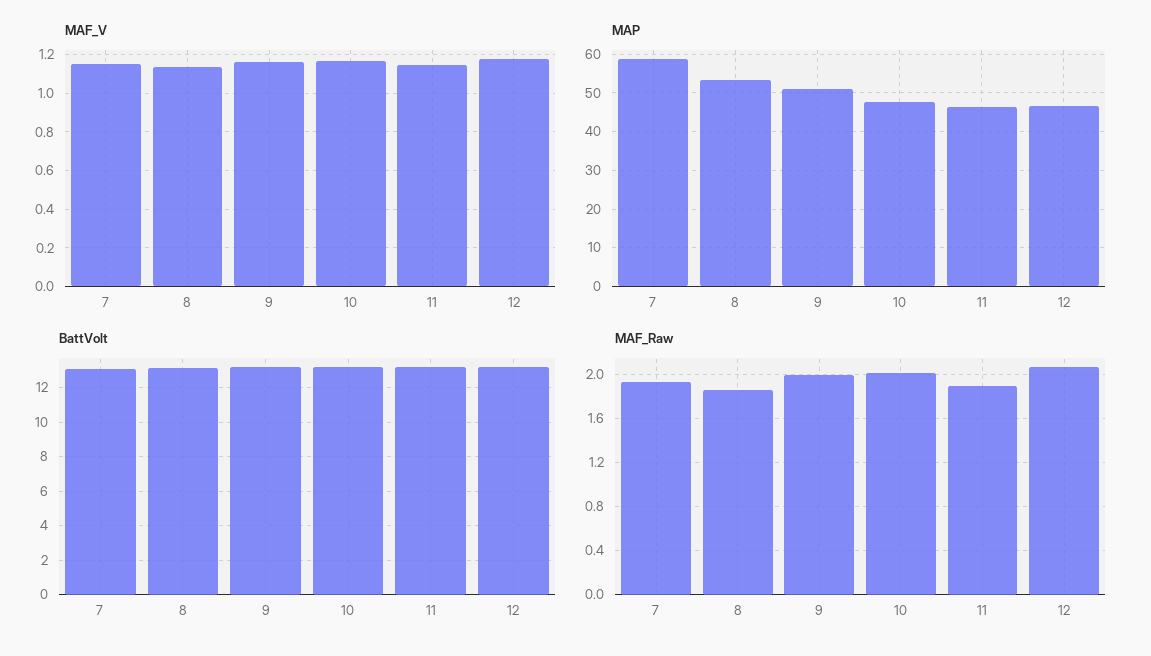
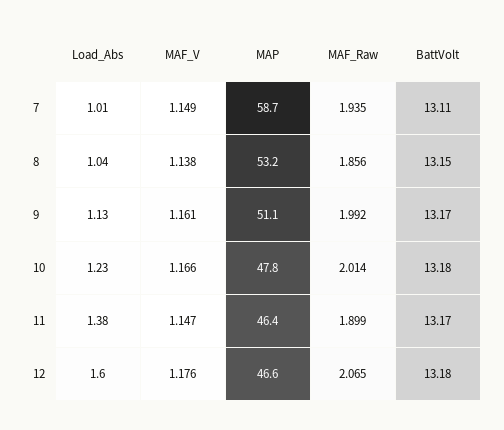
Load_Abs, 7: none -> 1.01
Load_Abs, 8: none -> 1.04
Load_Abs, 9: none -> 1.13
Load_Abs, 10: none -> 1.23
Load_Abs, 11: none -> 1.38
Load_Abs, 12: none -> 1.6

